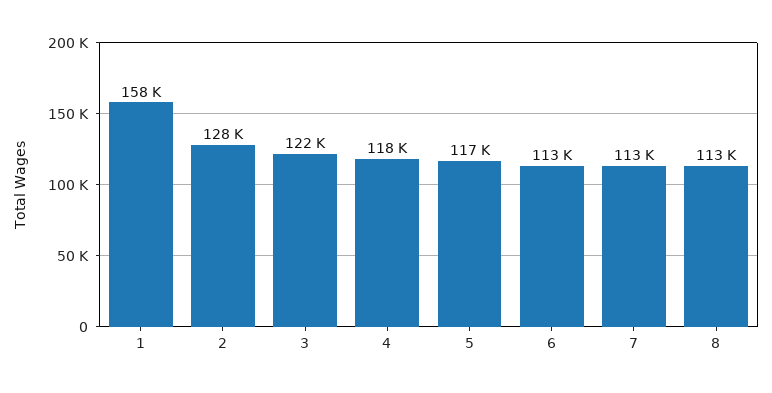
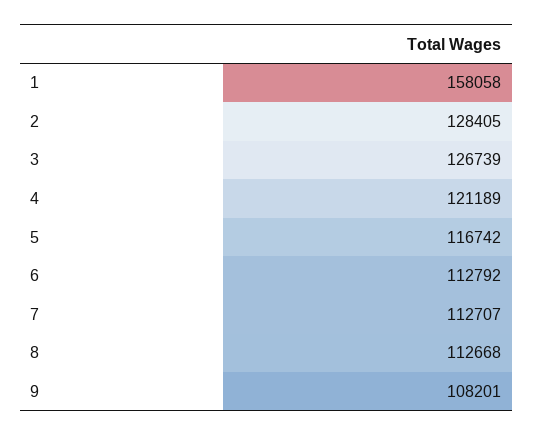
3: 122000 -> 126739
4: 118000 -> 121189
9: none -> 108201

